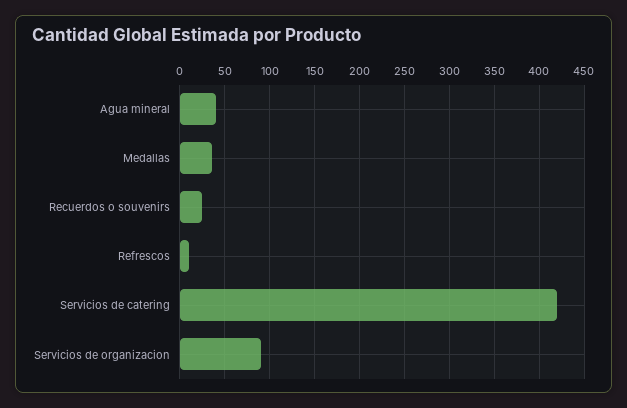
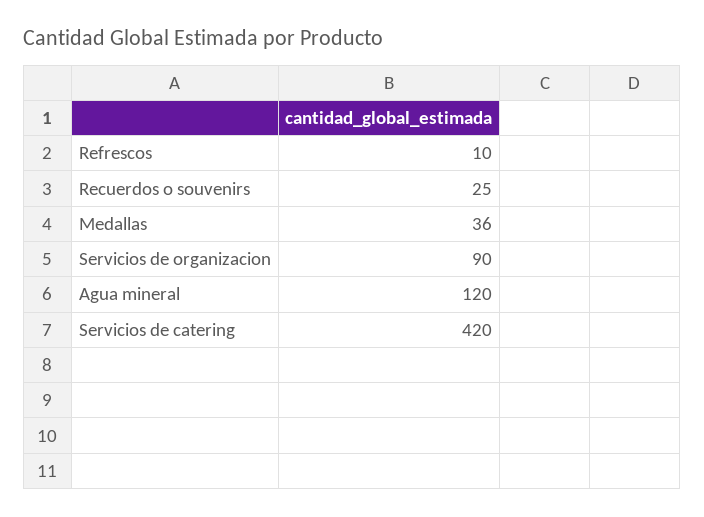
Agua mineral: 40 -> 120

